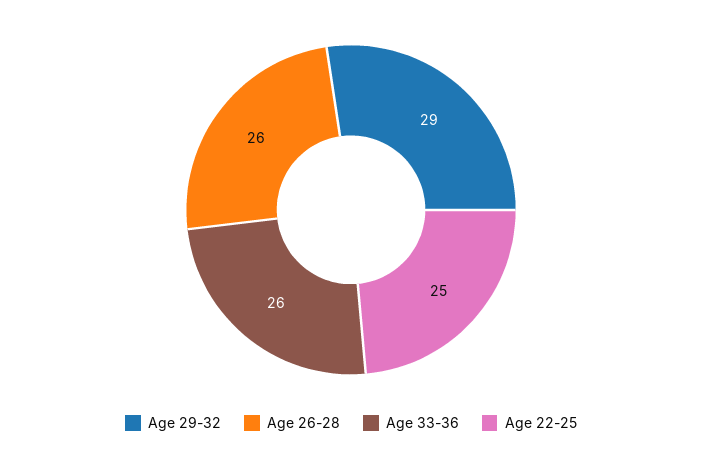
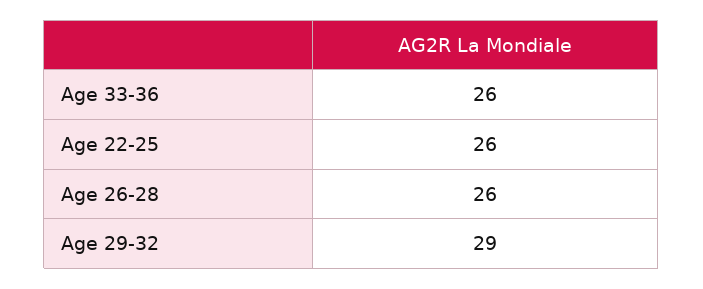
Age 22-25: 25 -> 26

